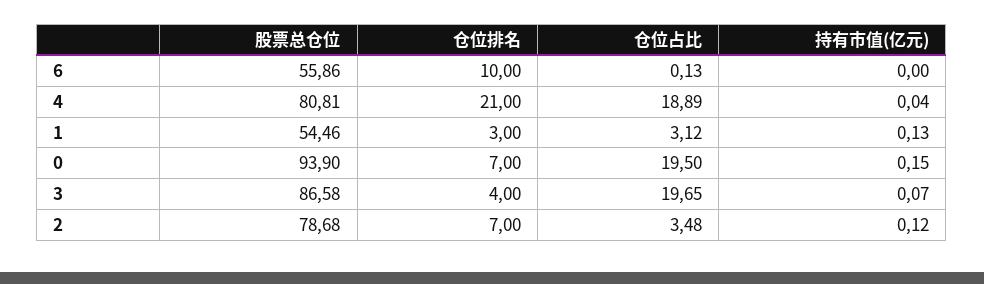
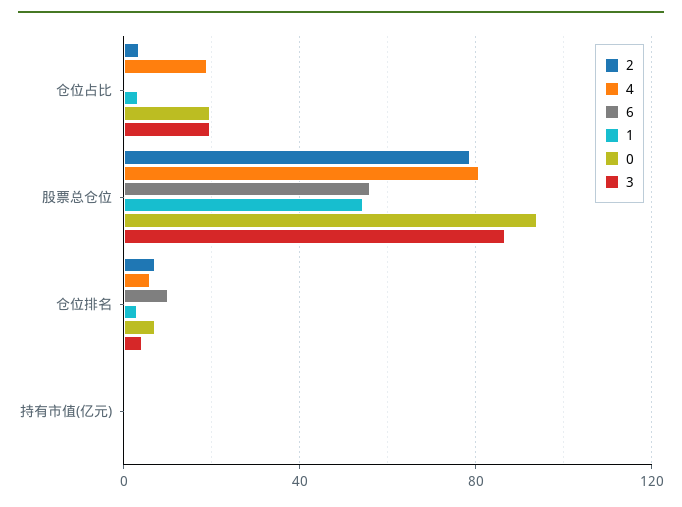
4, 仓位排名: 21 -> 5

